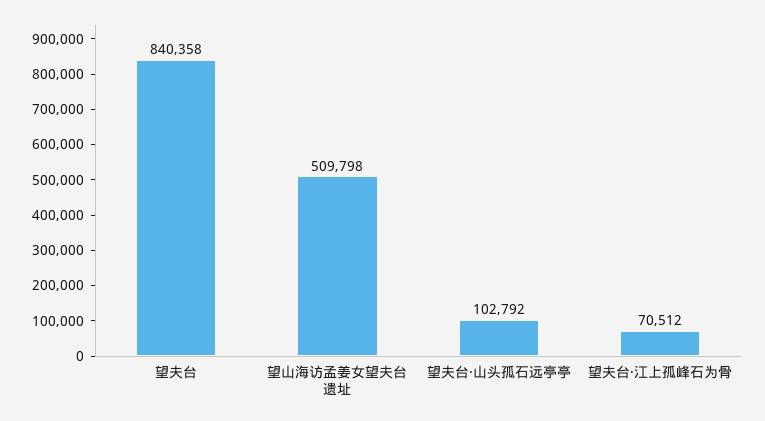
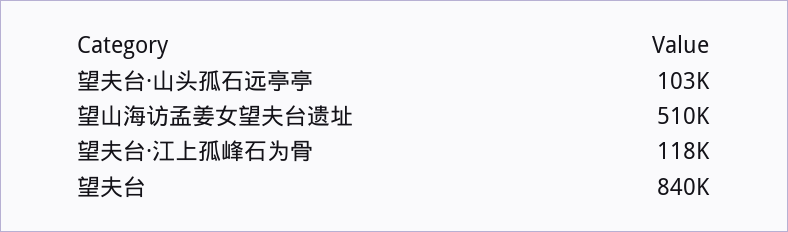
望夫台·江上孤峰石为骨: 70512 -> 118000

